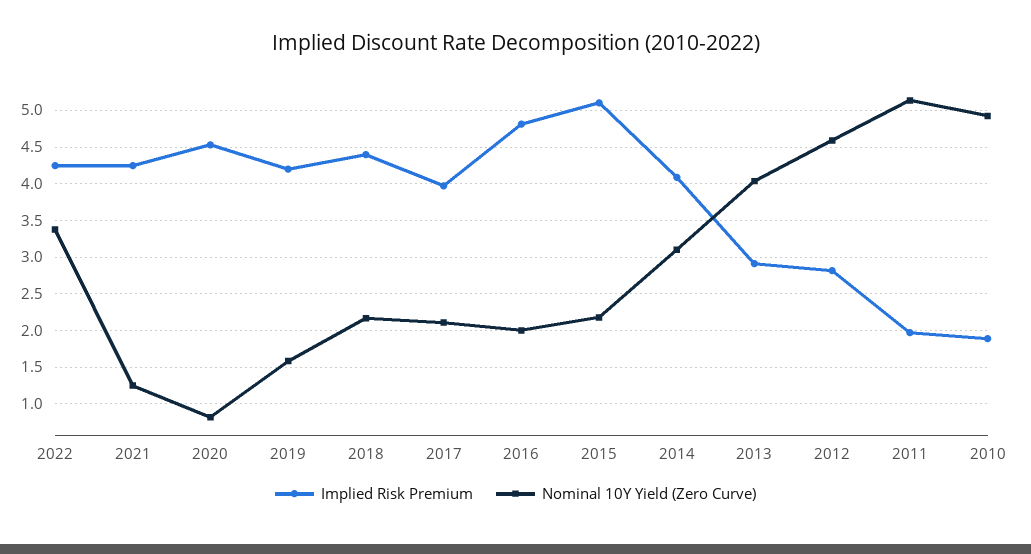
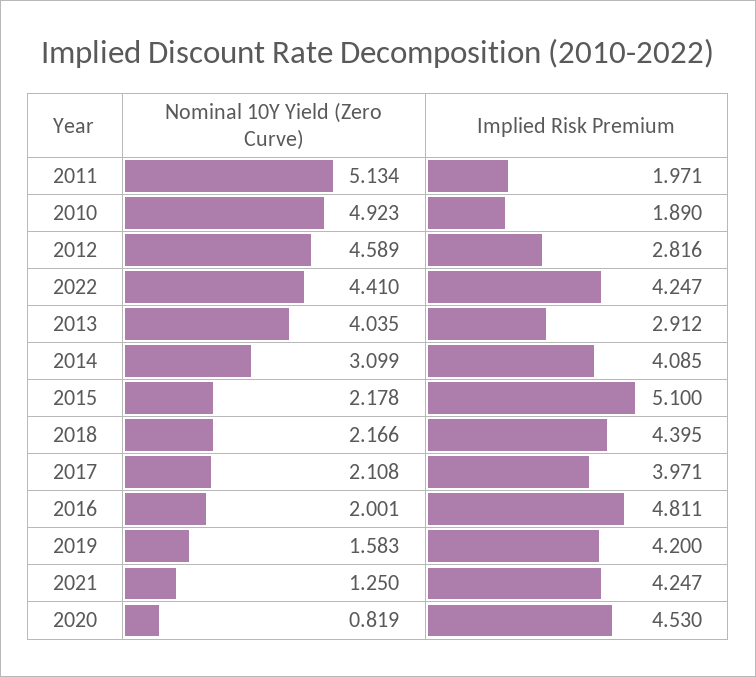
Nominal 10Y Yield (Zero Curve), 2022: 3.4 -> 4.41

